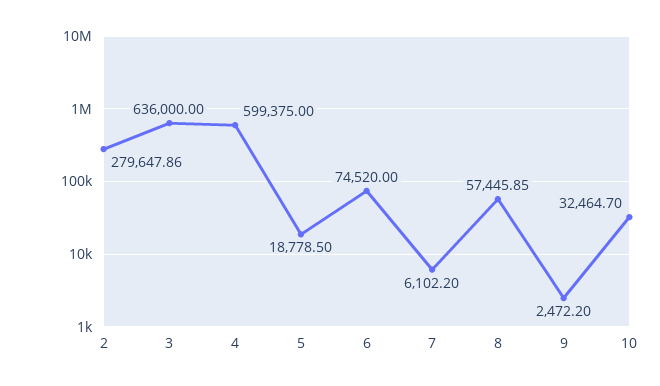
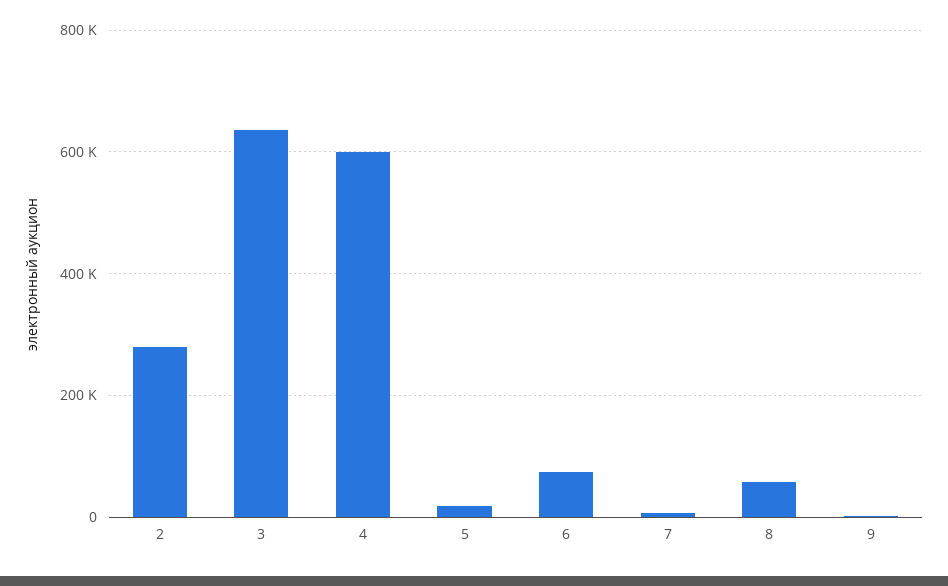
10: 32464.7 -> none

